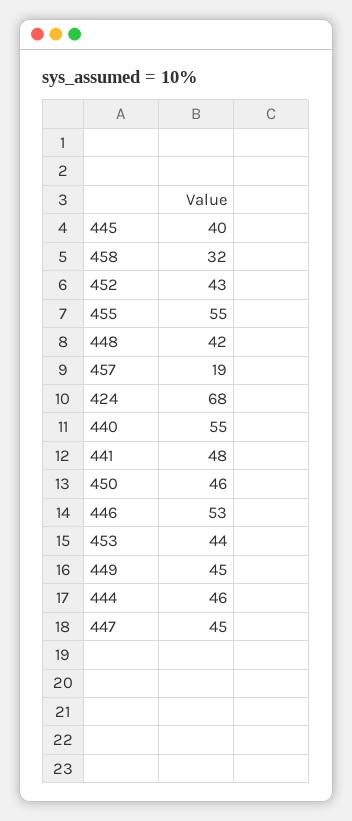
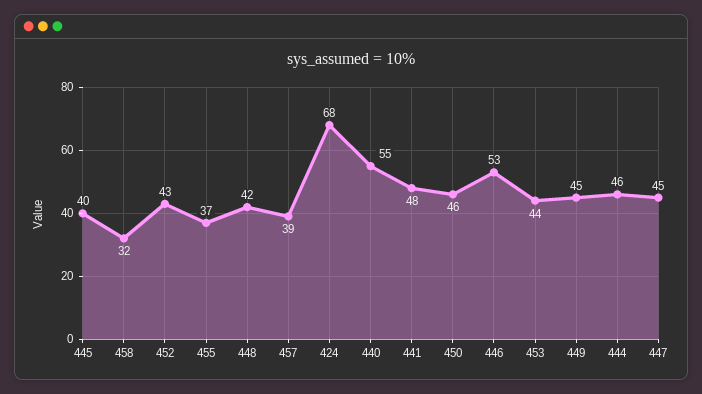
455: 55 -> 37
457: 19 -> 39

